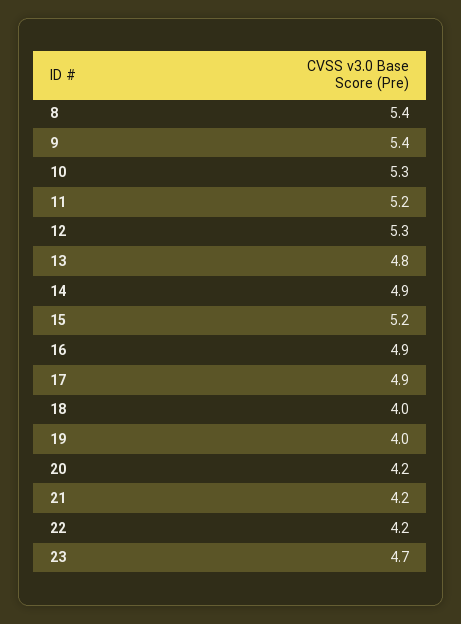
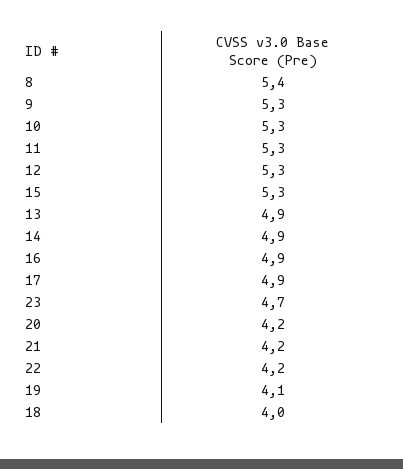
9: 5.4 -> 5.3
11: 5.2 -> 5.3
13: 4.8 -> 4.9
15: 5.2 -> 5.3
19: 4 -> 4.1

